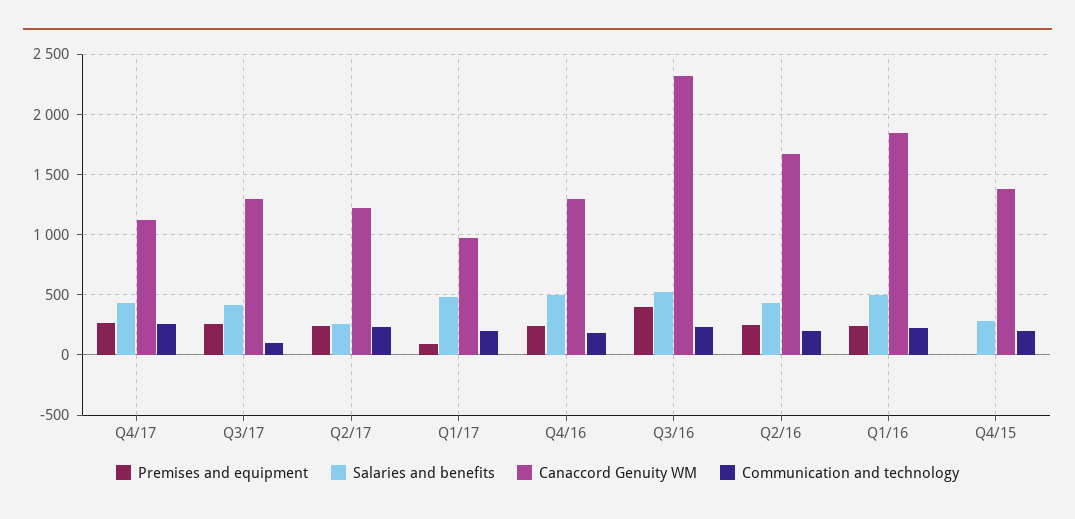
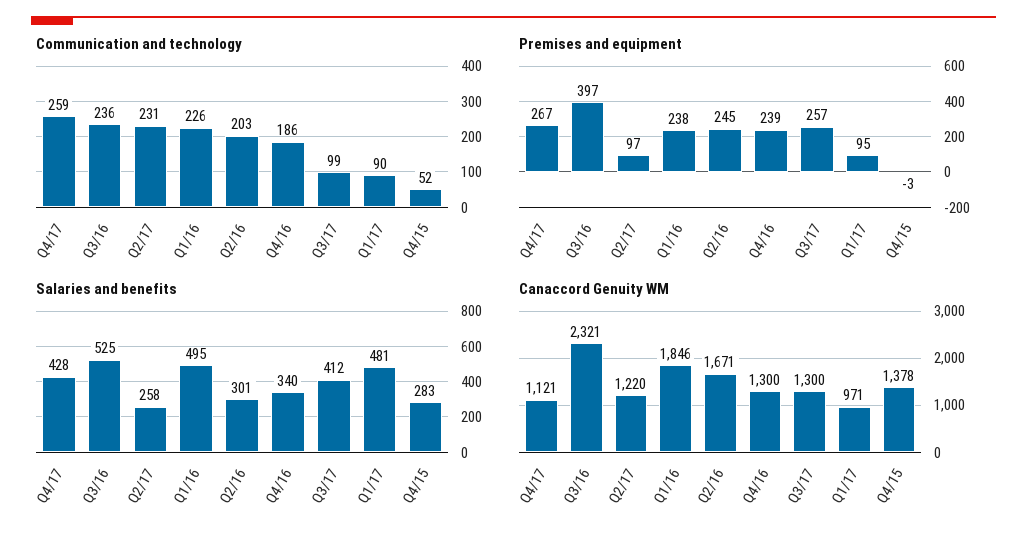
Premises and equipment, Q2/17: 250 -> 97
Communication and technology, Q1/17: 200 -> 90
Salaries and benefits, Q4/16: 500 -> 340
Salaries and benefits, Q2/16: 450 -> 301
Communication and technology, Q4/15: 200 -> 52

